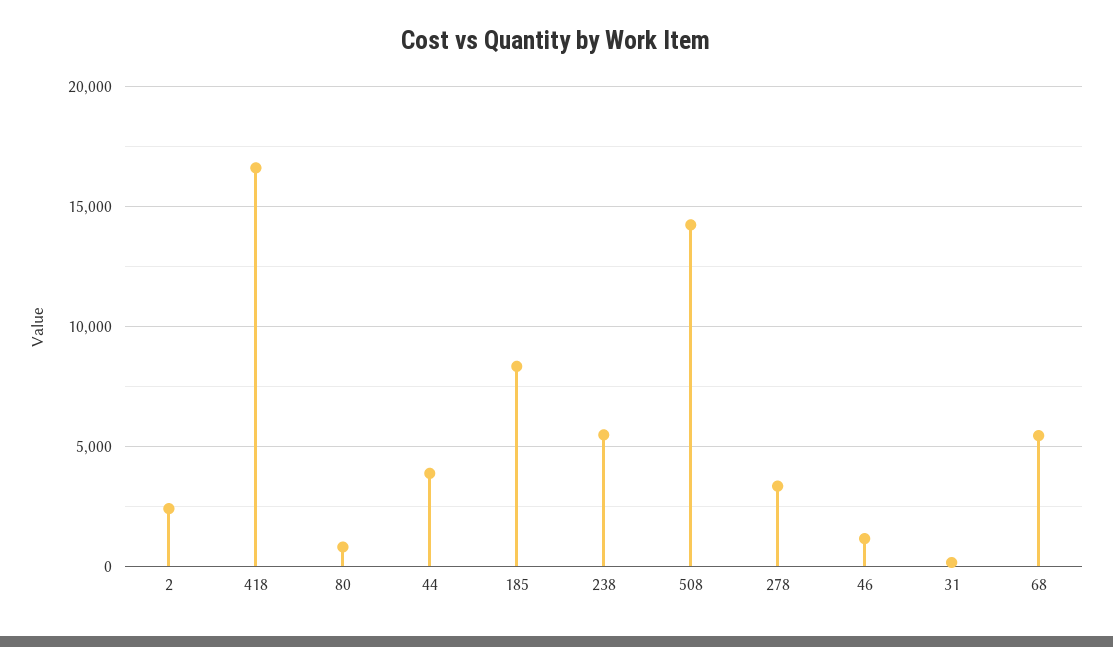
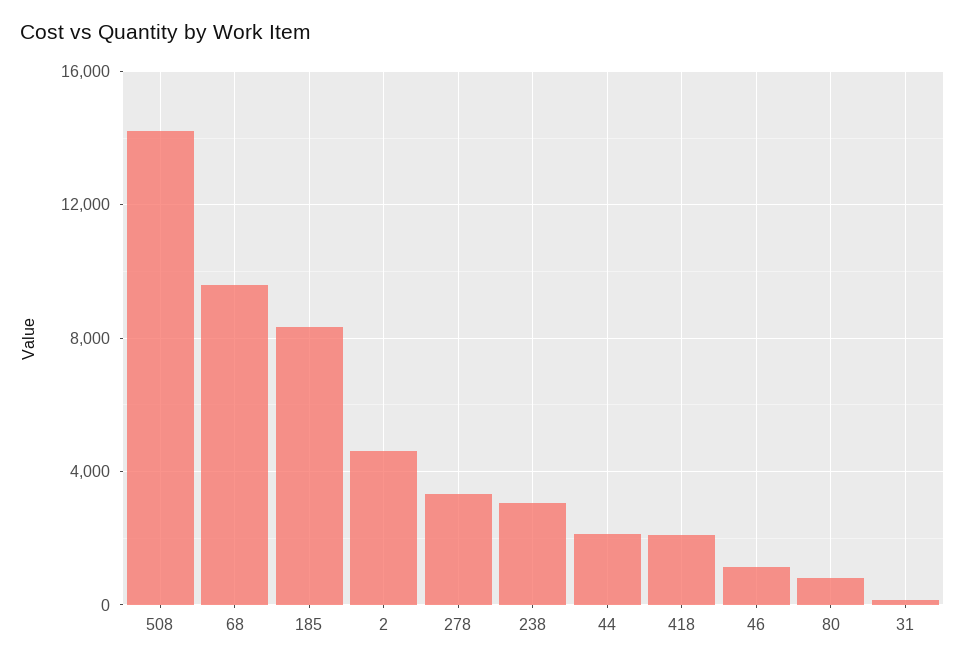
2: 2500 -> 4500
418: 16500 -> 2000
44: 4000 -> 2000
238: 5500 -> 3000
68: 5500 -> 9500

